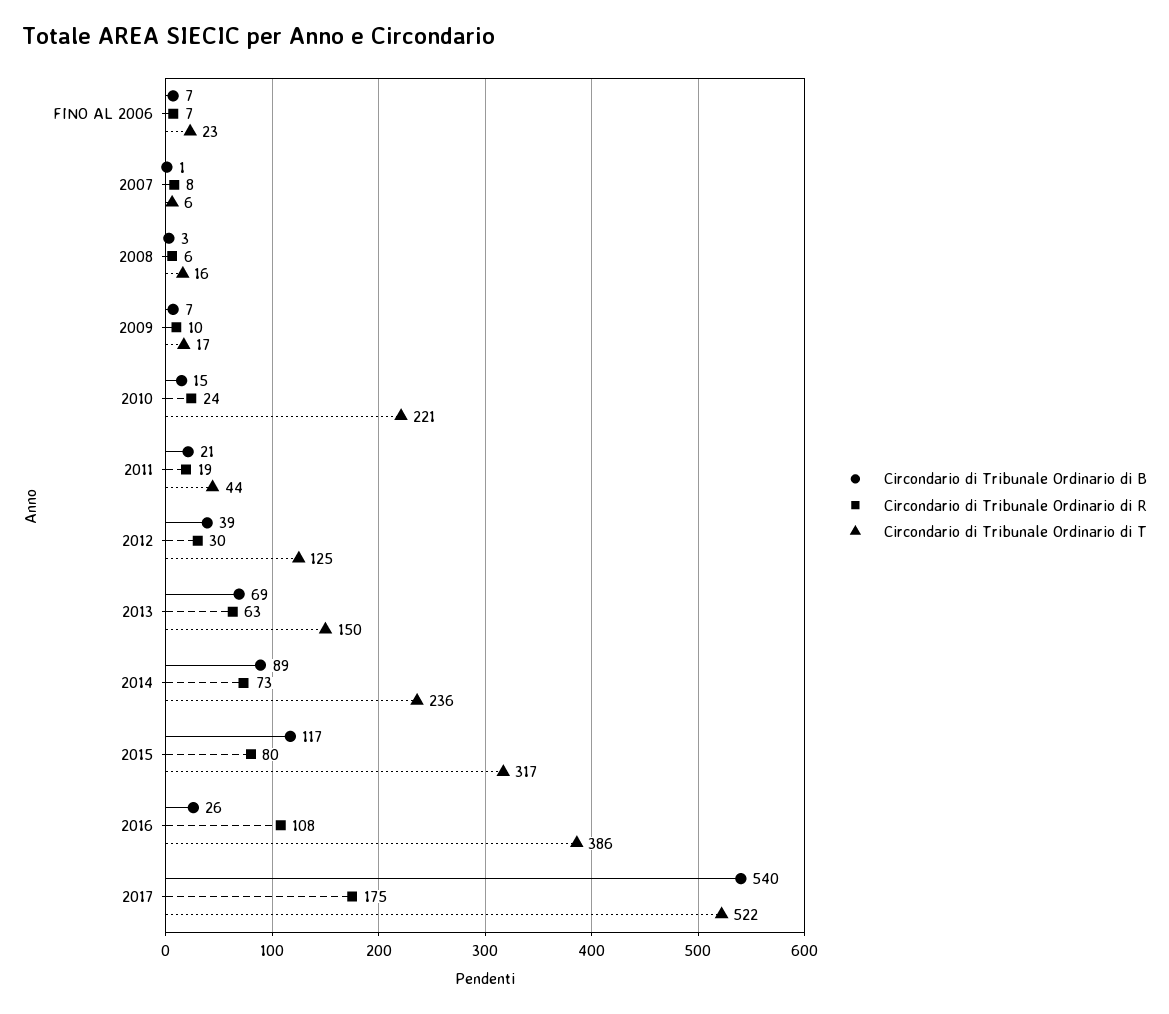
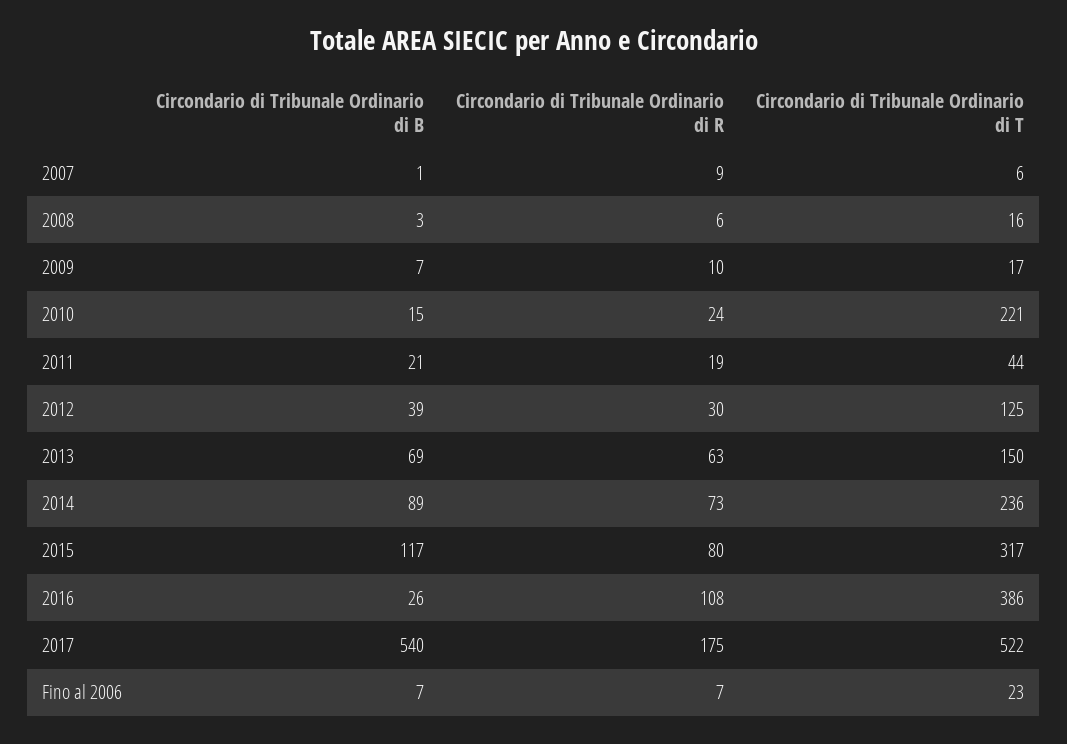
Circondario di Tribunale Ordinario di R, 2007: 8 -> 9

